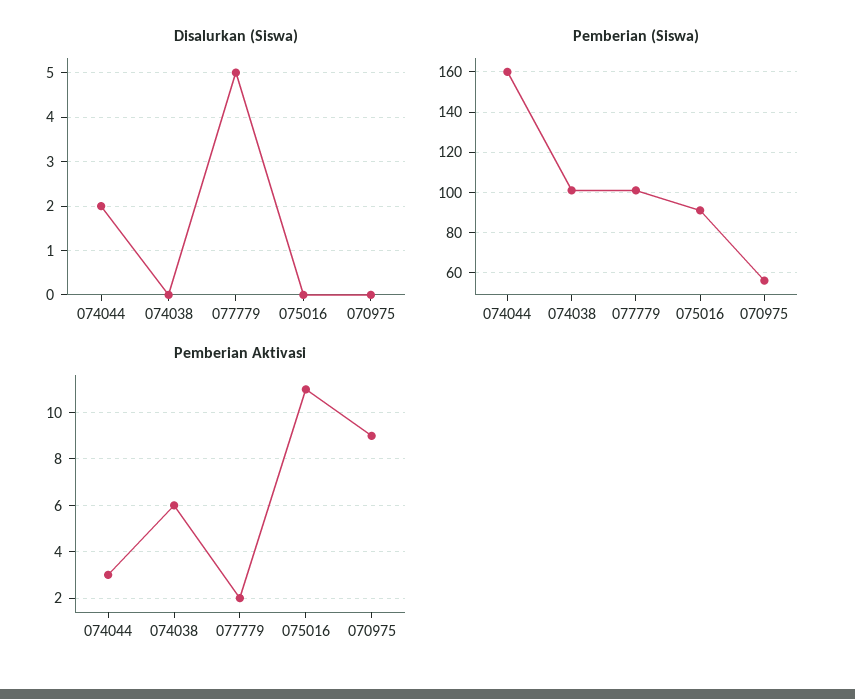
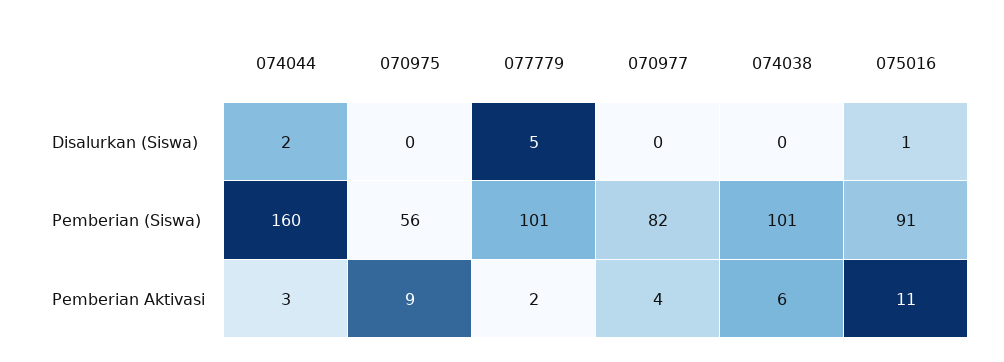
Disalurkan (Siswa), 075016: 0 -> 1
Disalurkan (Siswa), 070977: none -> 0
Pemberian (Siswa), 070977: none -> 82
Pemberian Aktivasi, 070977: none -> 4

